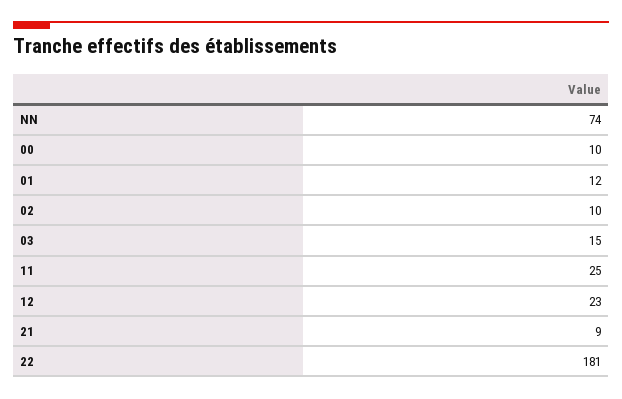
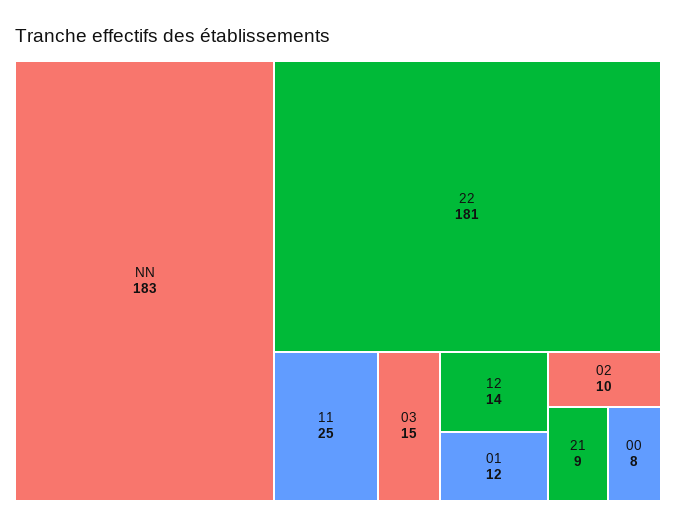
NN: 74 -> 183
00: 10 -> 8
12: 23 -> 14

